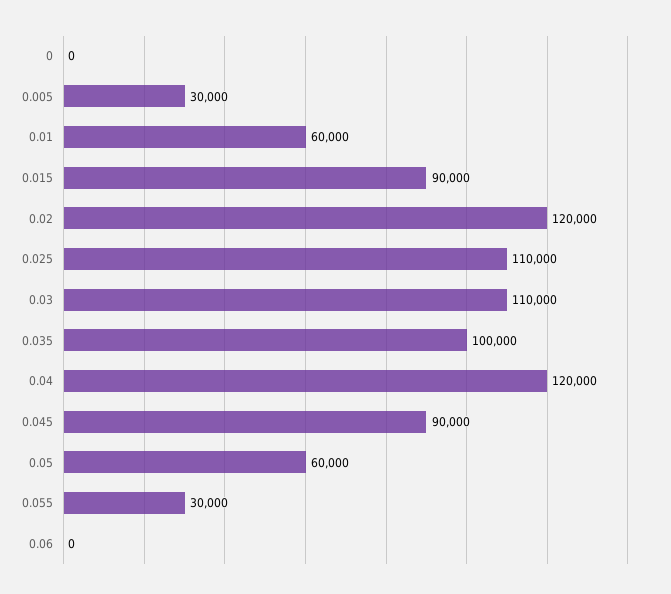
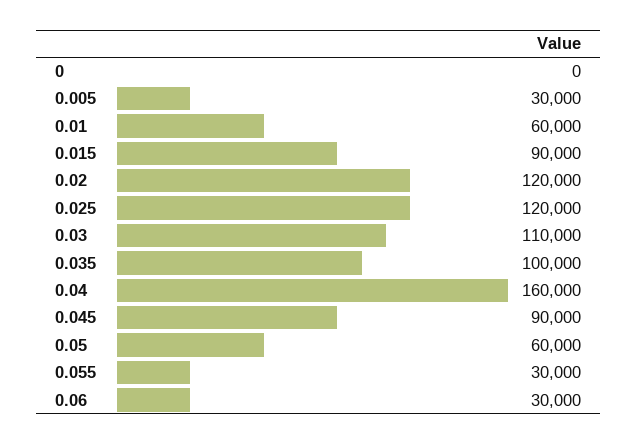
0.025: 110000 -> 120000
0.04: 120000 -> 160000
0.06: 0 -> 30000

